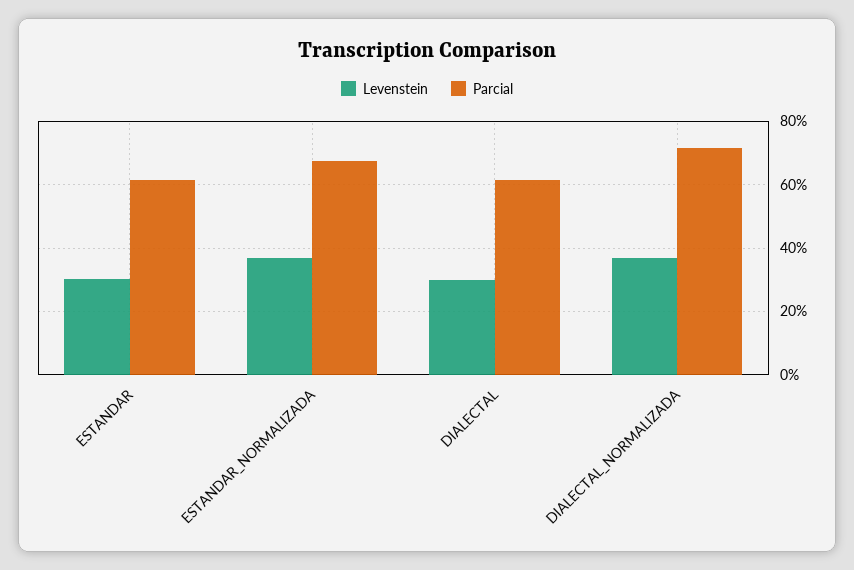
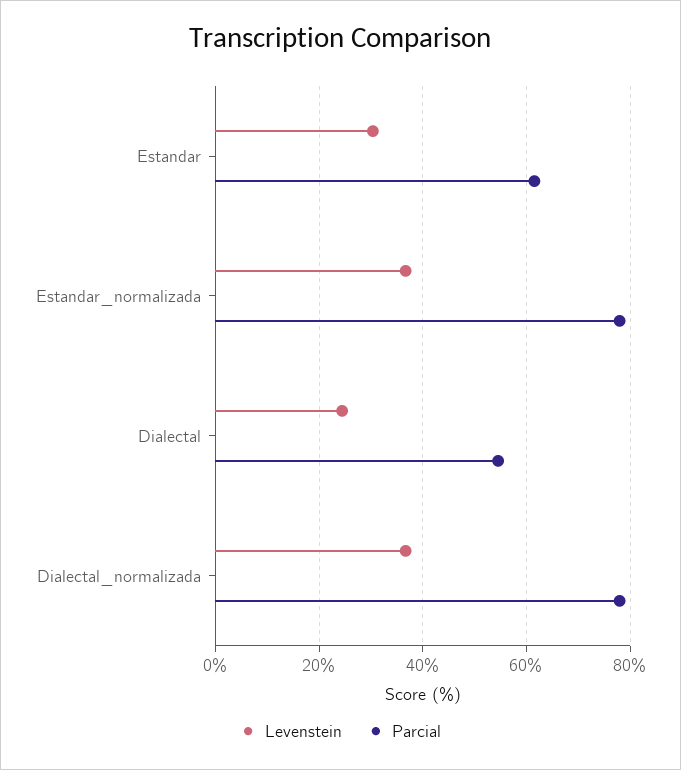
Parcial, ESTANDAR_NORMALIZADA: 68 -> 78
Levenstein, DIALECTAL: 30 -> 24
Parcial, DIALECTAL: 62 -> 54
Parcial, DIALECTAL_NORMALIZADA: 72 -> 78

